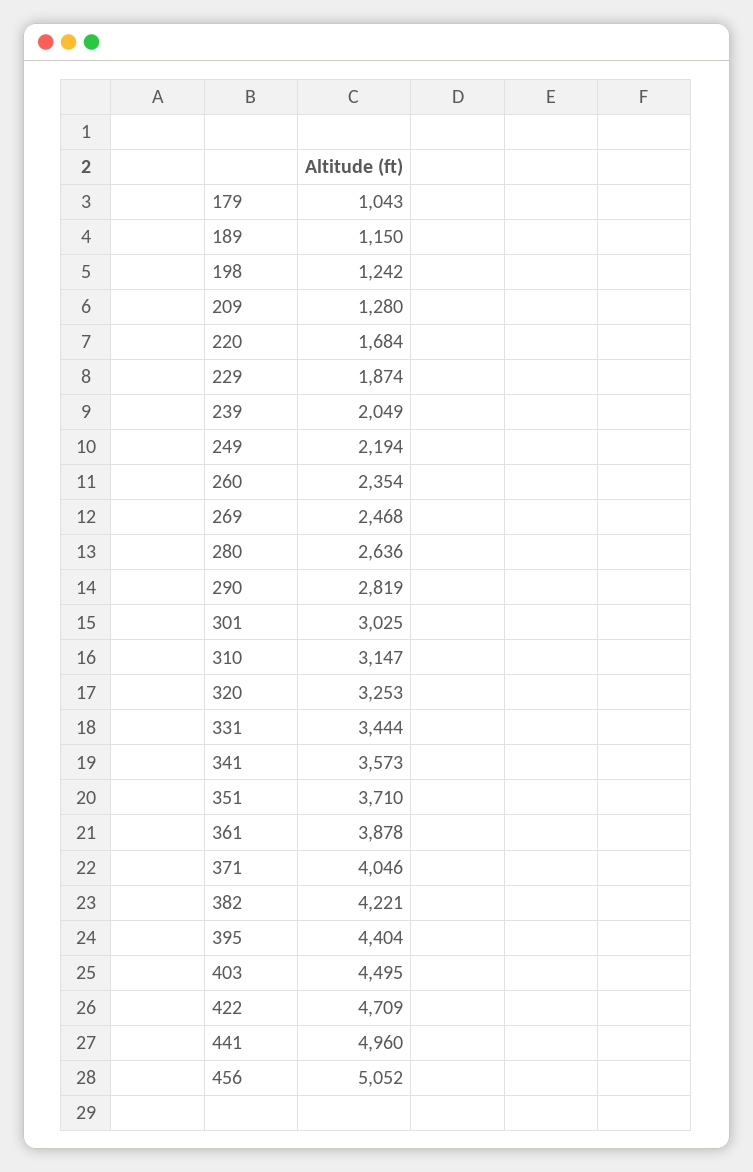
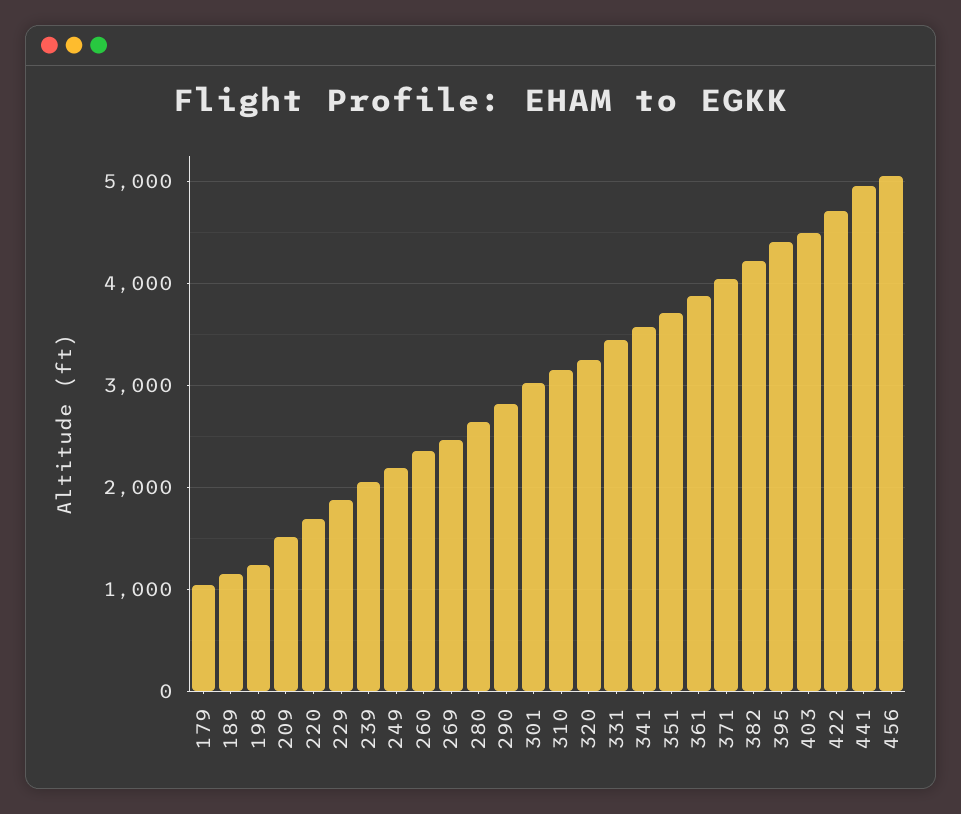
209: 1280 -> 1500

